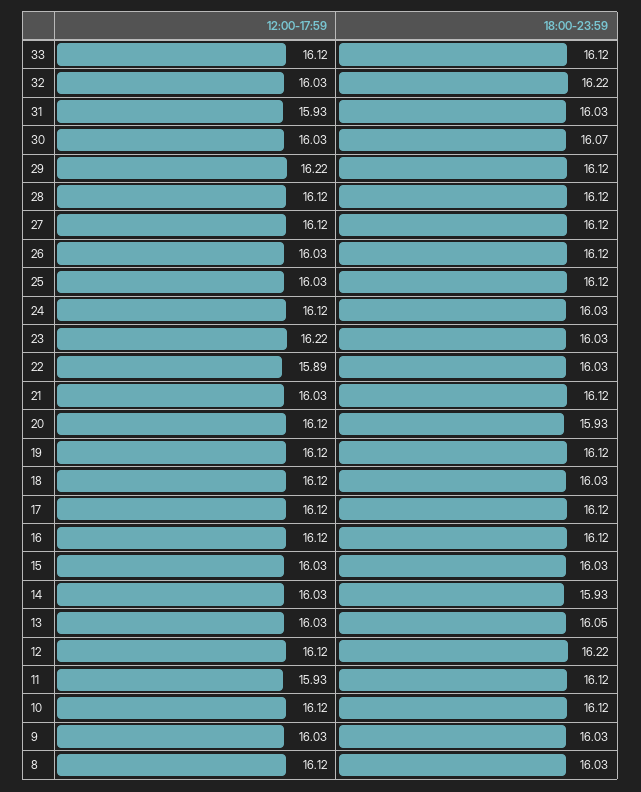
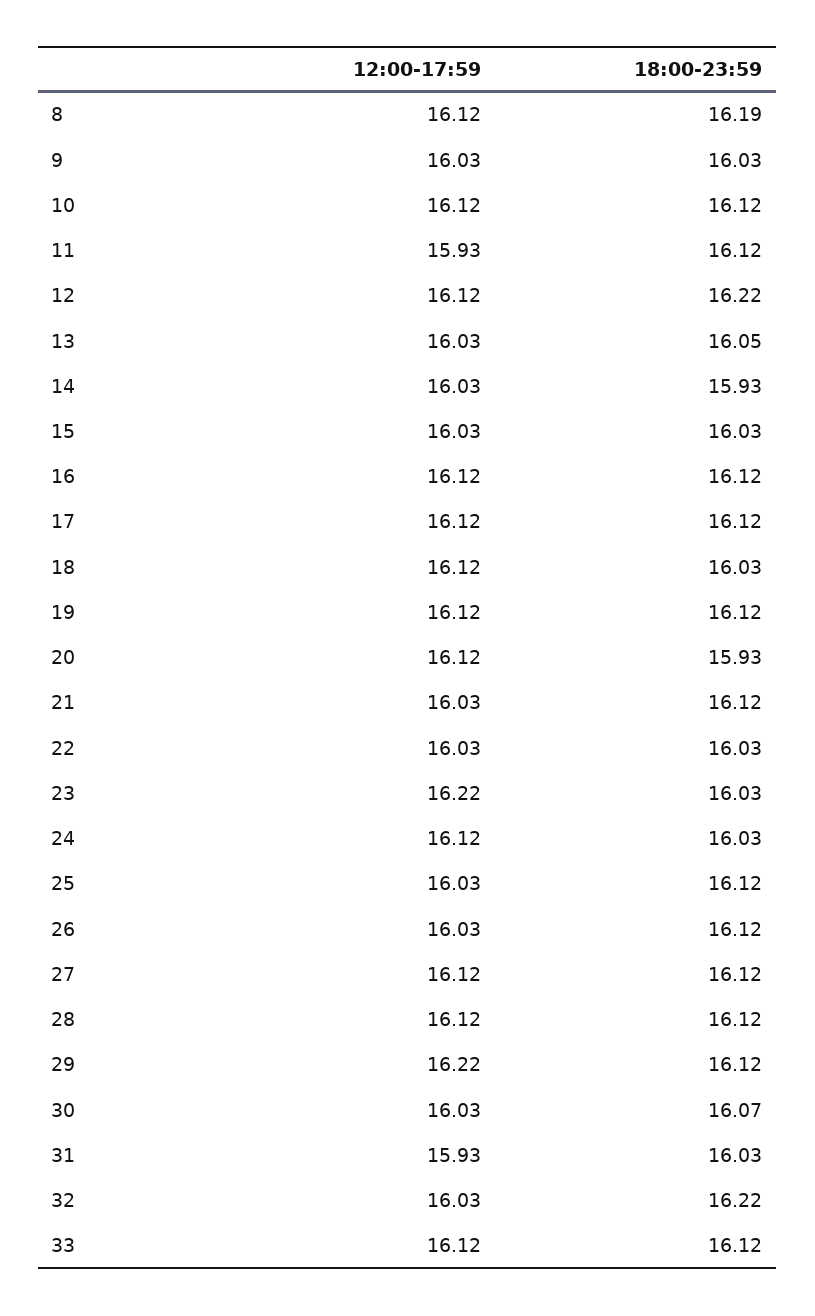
12:00-17:59, 22: 15.89 -> 16.03
18:00-23:59, 8: 16.03 -> 16.19

